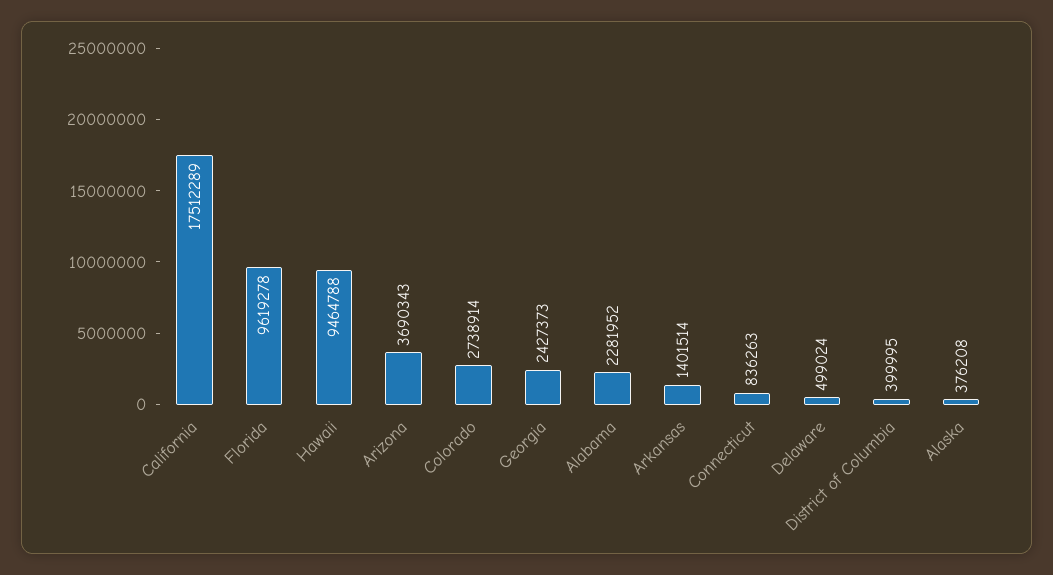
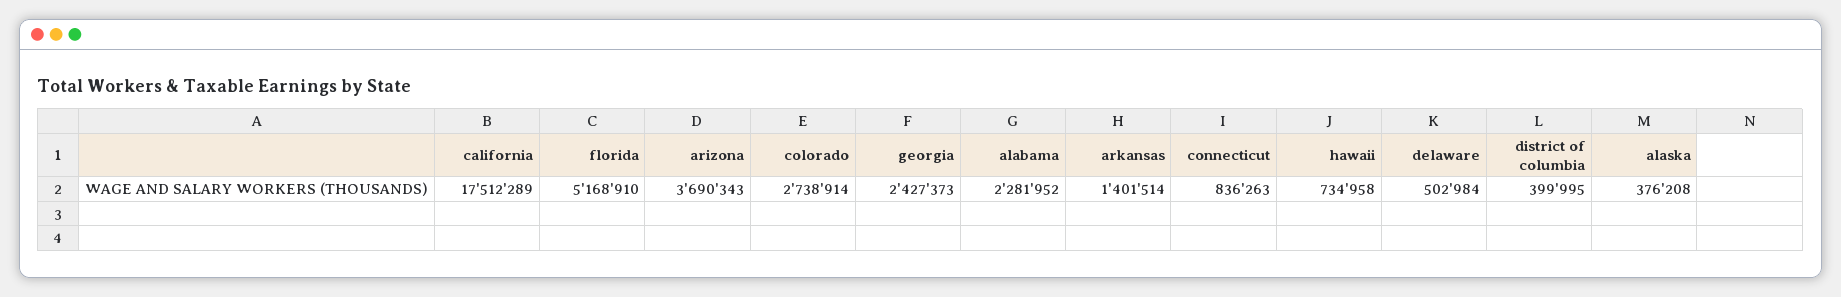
Florida: 9619278 -> 5168910
Hawaii: 9464788 -> 734958
Delaware: 499024 -> 502984

